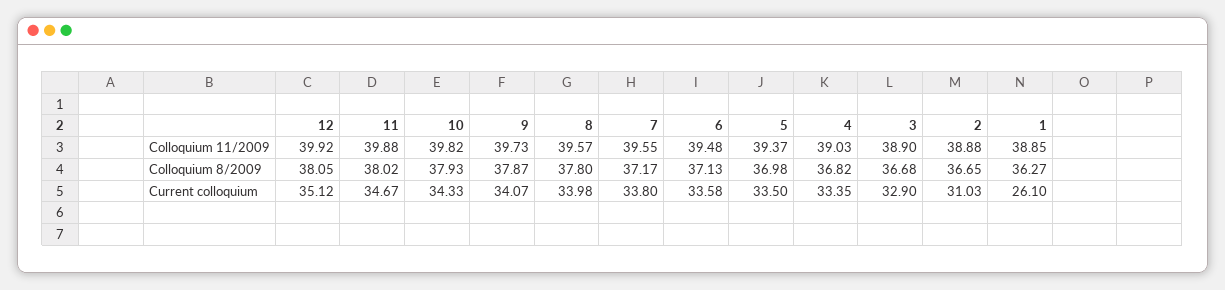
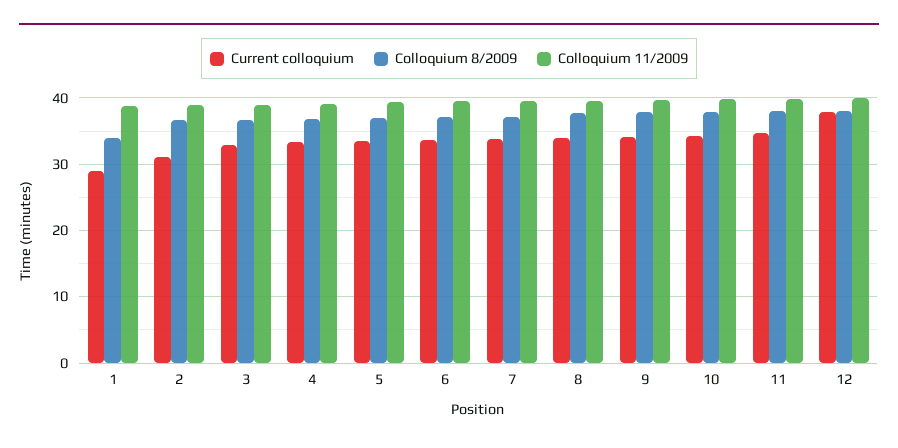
Colloquium 8/2009, 1: 36.27 -> 34
Current colloquium, 12: 35.12 -> 38
Current colloquium, 1: 26.1 -> 29

